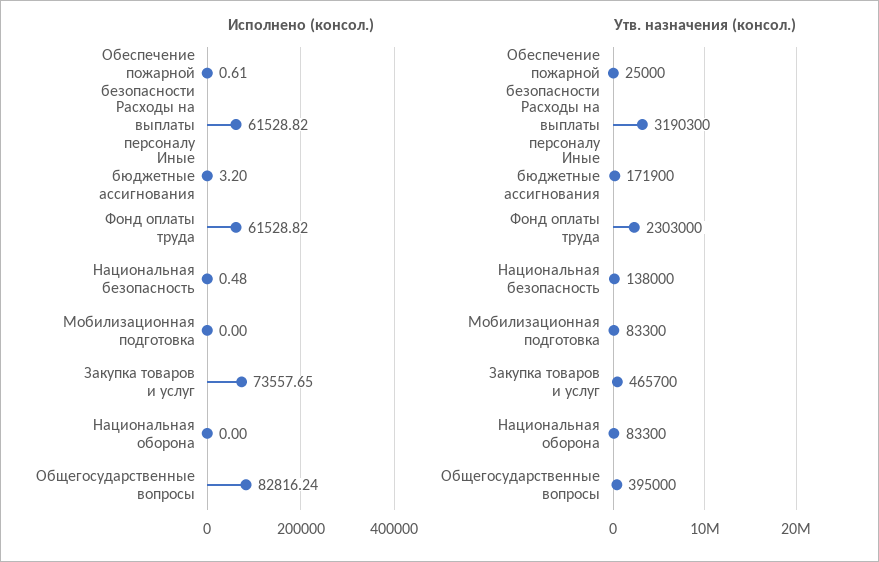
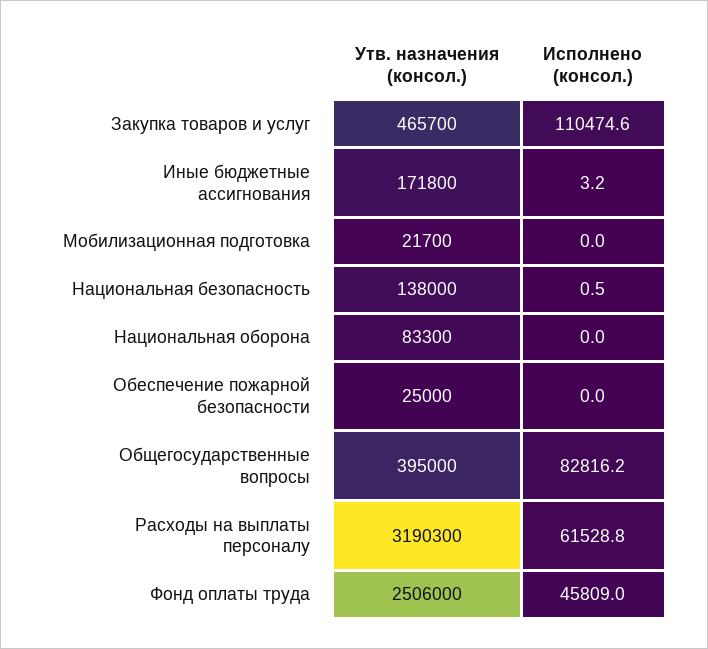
Исполнено (консол.), Обеспечение пожарной безопасности: 0.61 -> 0
Исполнено (консол.), Фонд оплаты труда: 61528.82 -> 45809
Исполнено (консол.), Закупка товаров и услуг: 73557.65 -> 110474.6
Утв. назначения (консол.), Иные бюджетные ассигнования: 171900 -> 171800
Утв. назначения (консол.), Фонд оплаты труда: 2303000 -> 2506000
Утв. назначения (консол.), Мобилизационная подготовка: 83300 -> 21700

